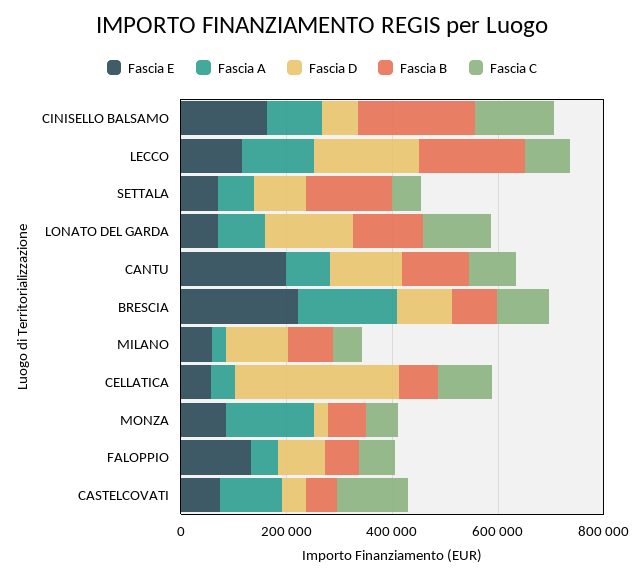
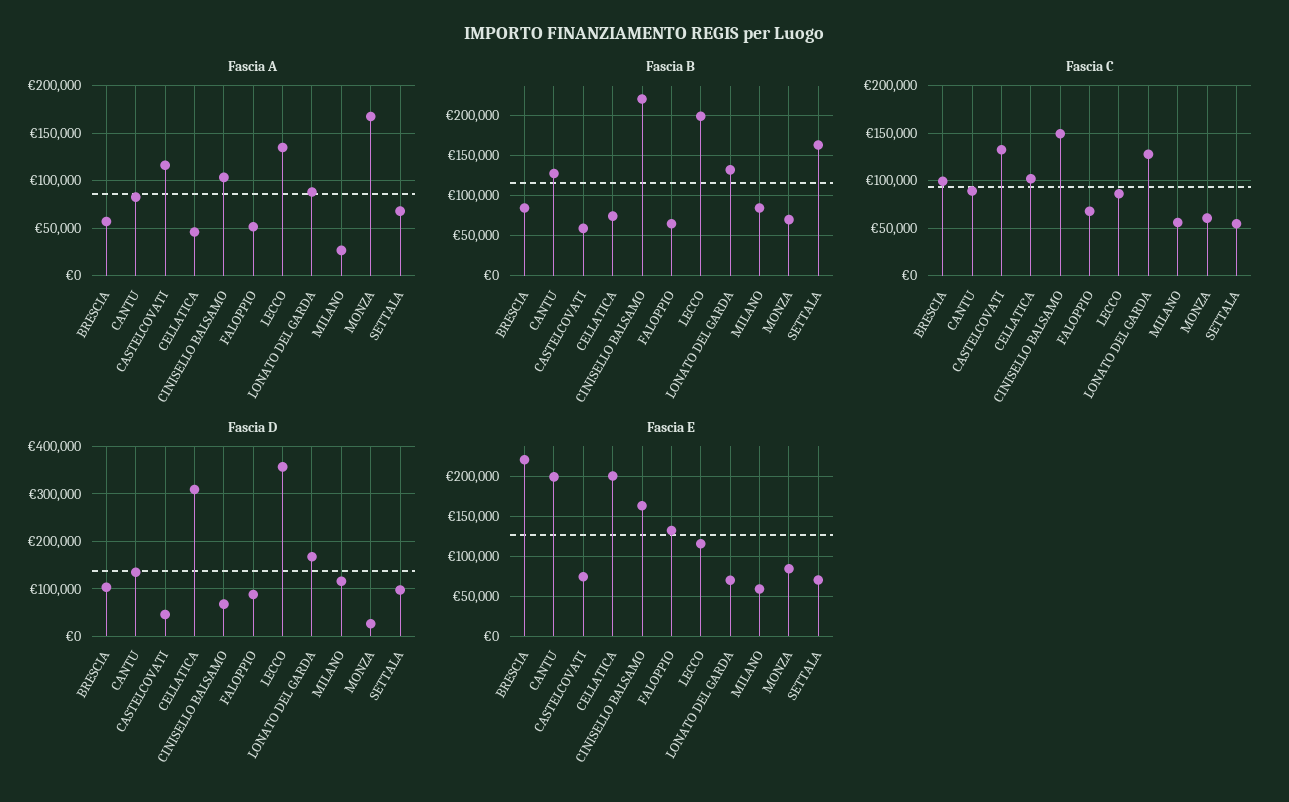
Fascia D, LECCO: 200000 -> 360000
Fascia A, BRESCIA: 200000 -> 60000
Fascia E, CELLATICA: 50000 -> 200000

